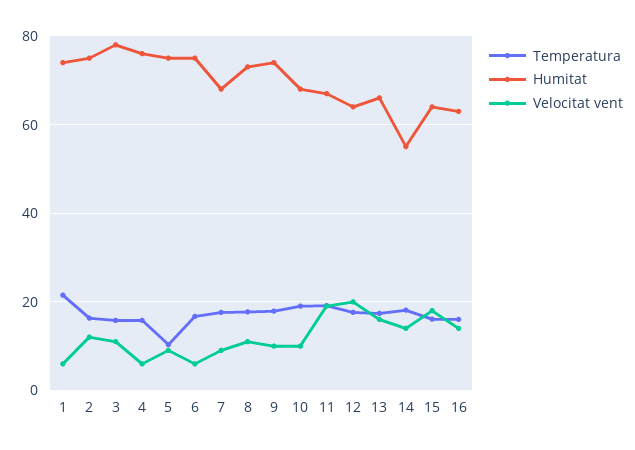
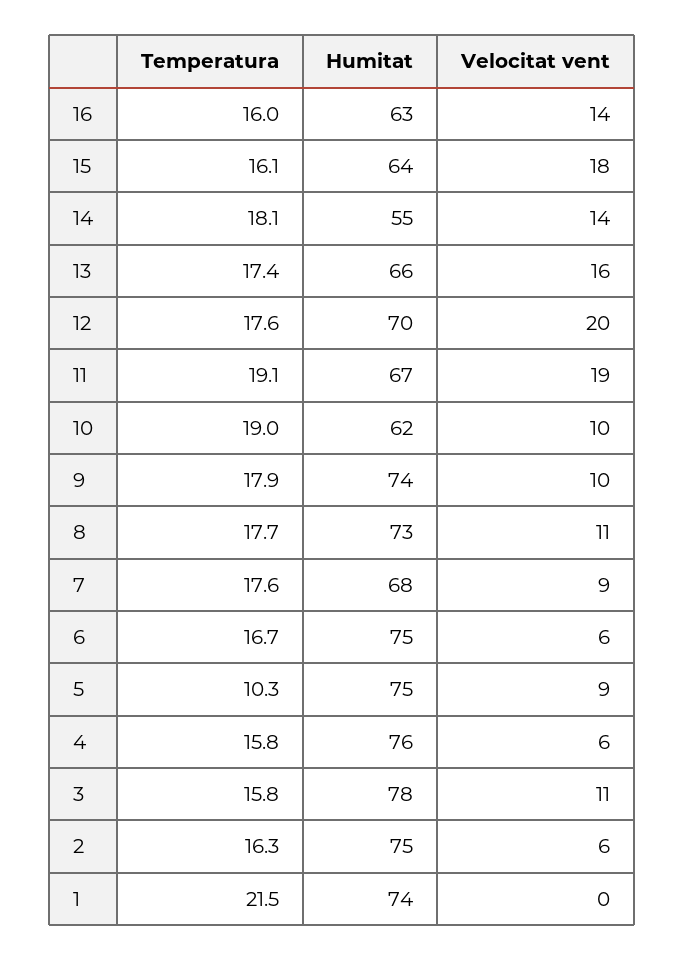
Velocitat vent, 1: 6 -> 0
Velocitat vent, 2: 12 -> 6
Humitat, 10: 68 -> 62
Humitat, 12: 64 -> 70

